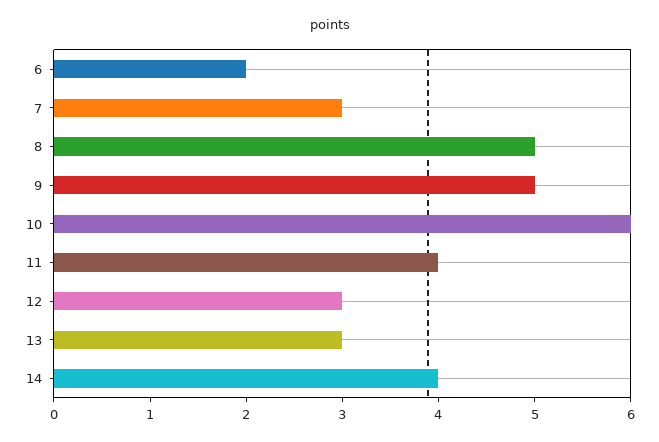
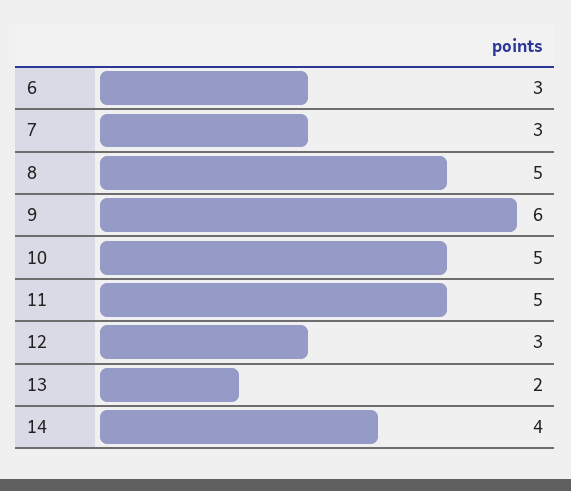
6: 2 -> 3
9: 5 -> 6
10: 6 -> 5
11: 4 -> 5
13: 3 -> 2

